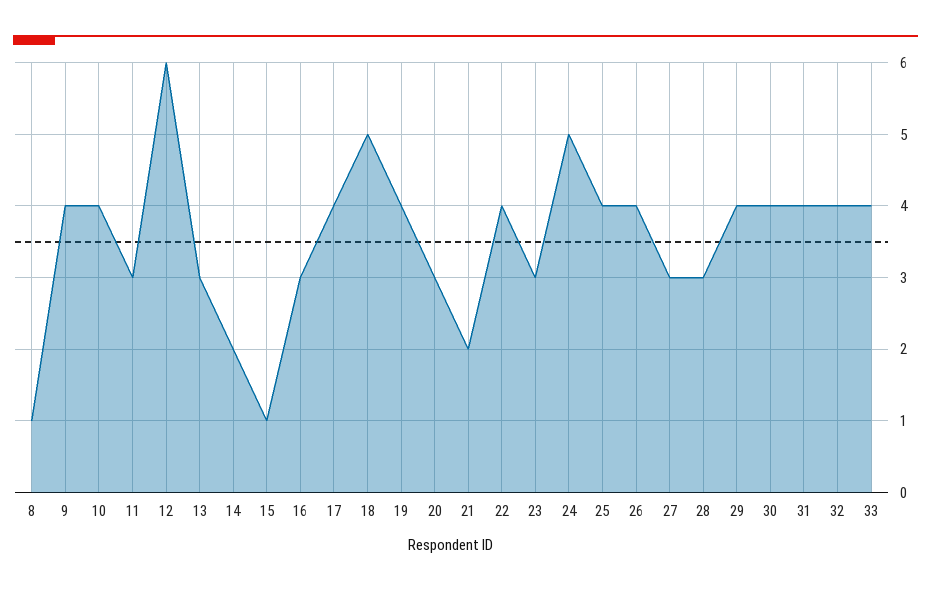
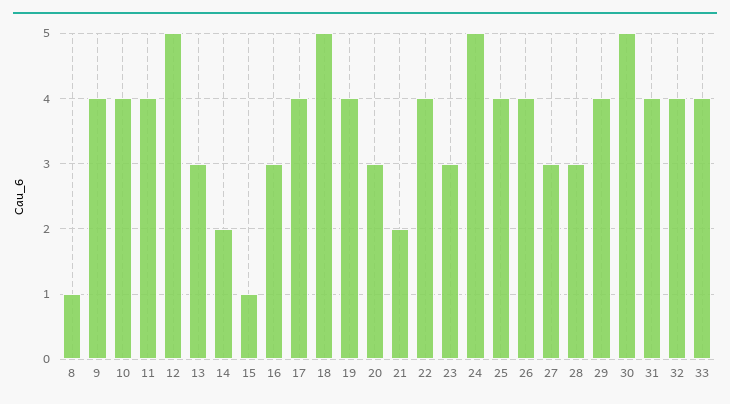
11: 3 -> 4
12: 6 -> 5
30: 4 -> 5

